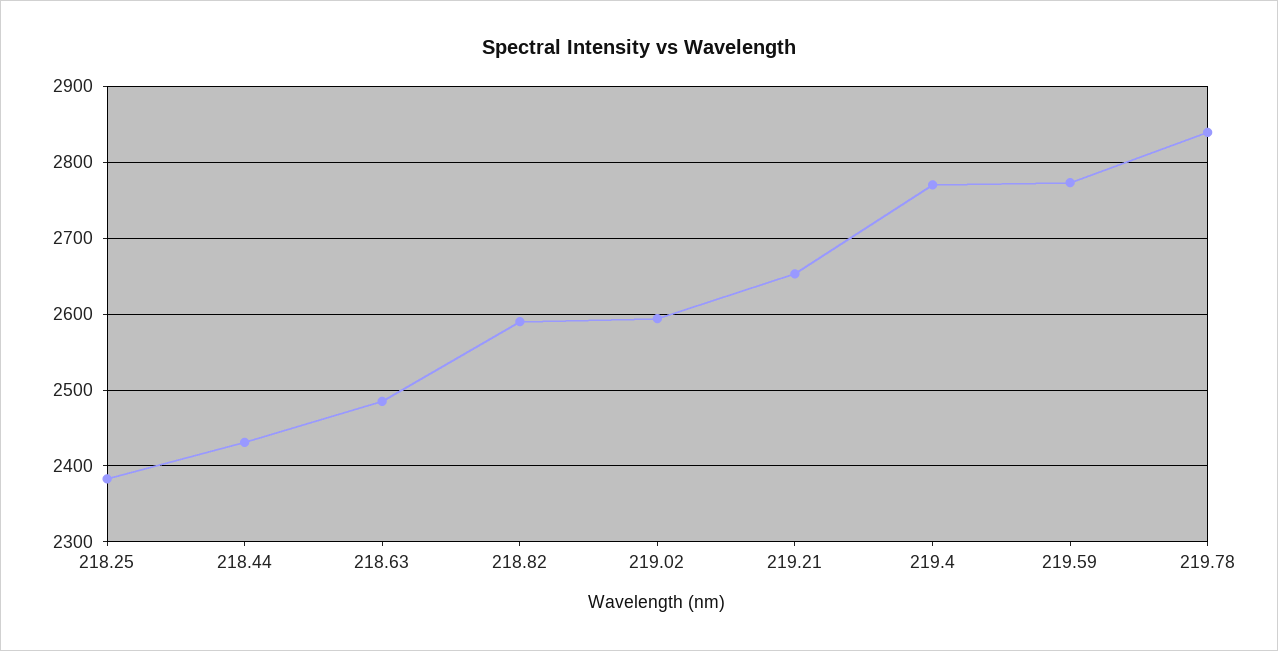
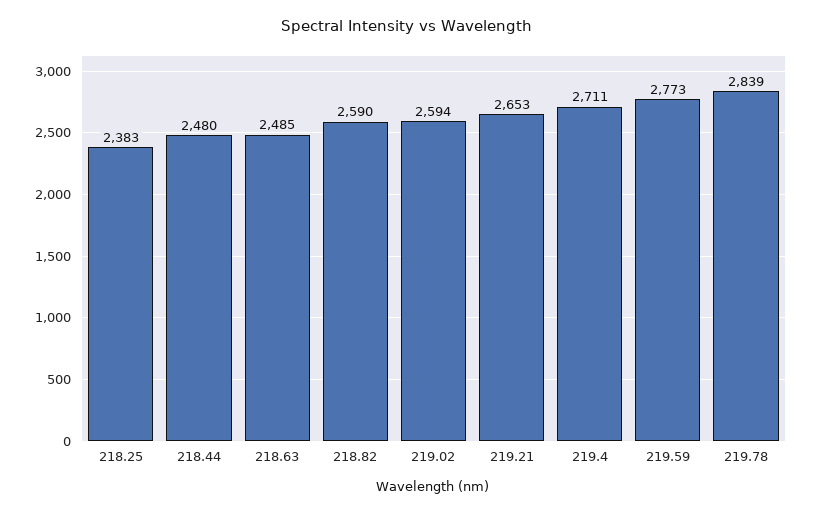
218.44: 2430 -> 2480
219.4: 2770 -> 2711

